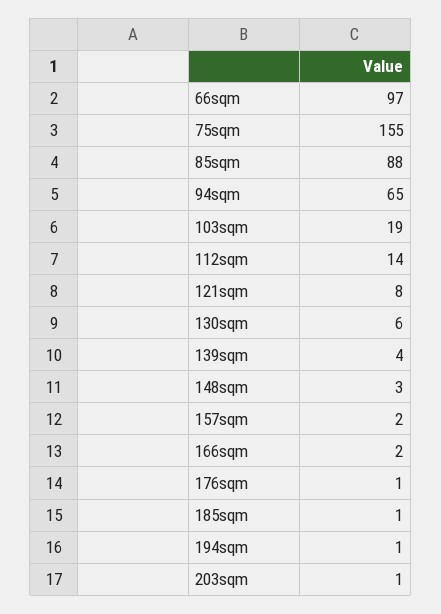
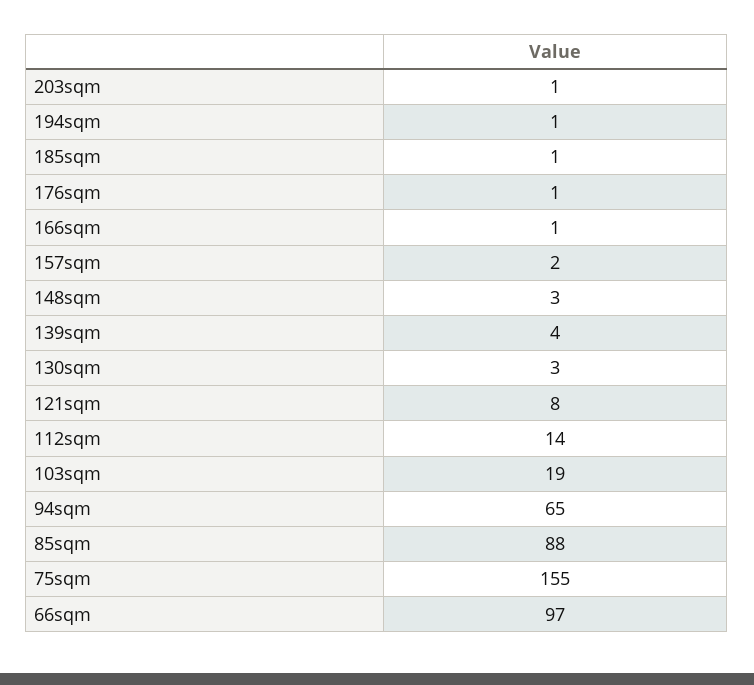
130sqm: 6 -> 3
166sqm: 2 -> 1

